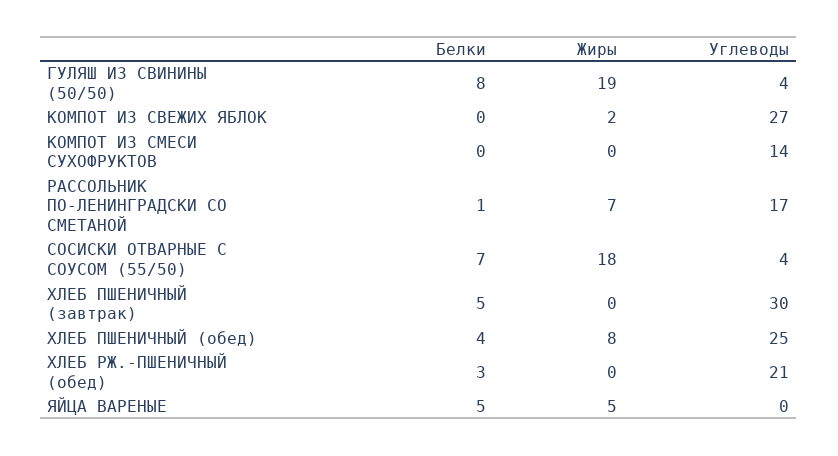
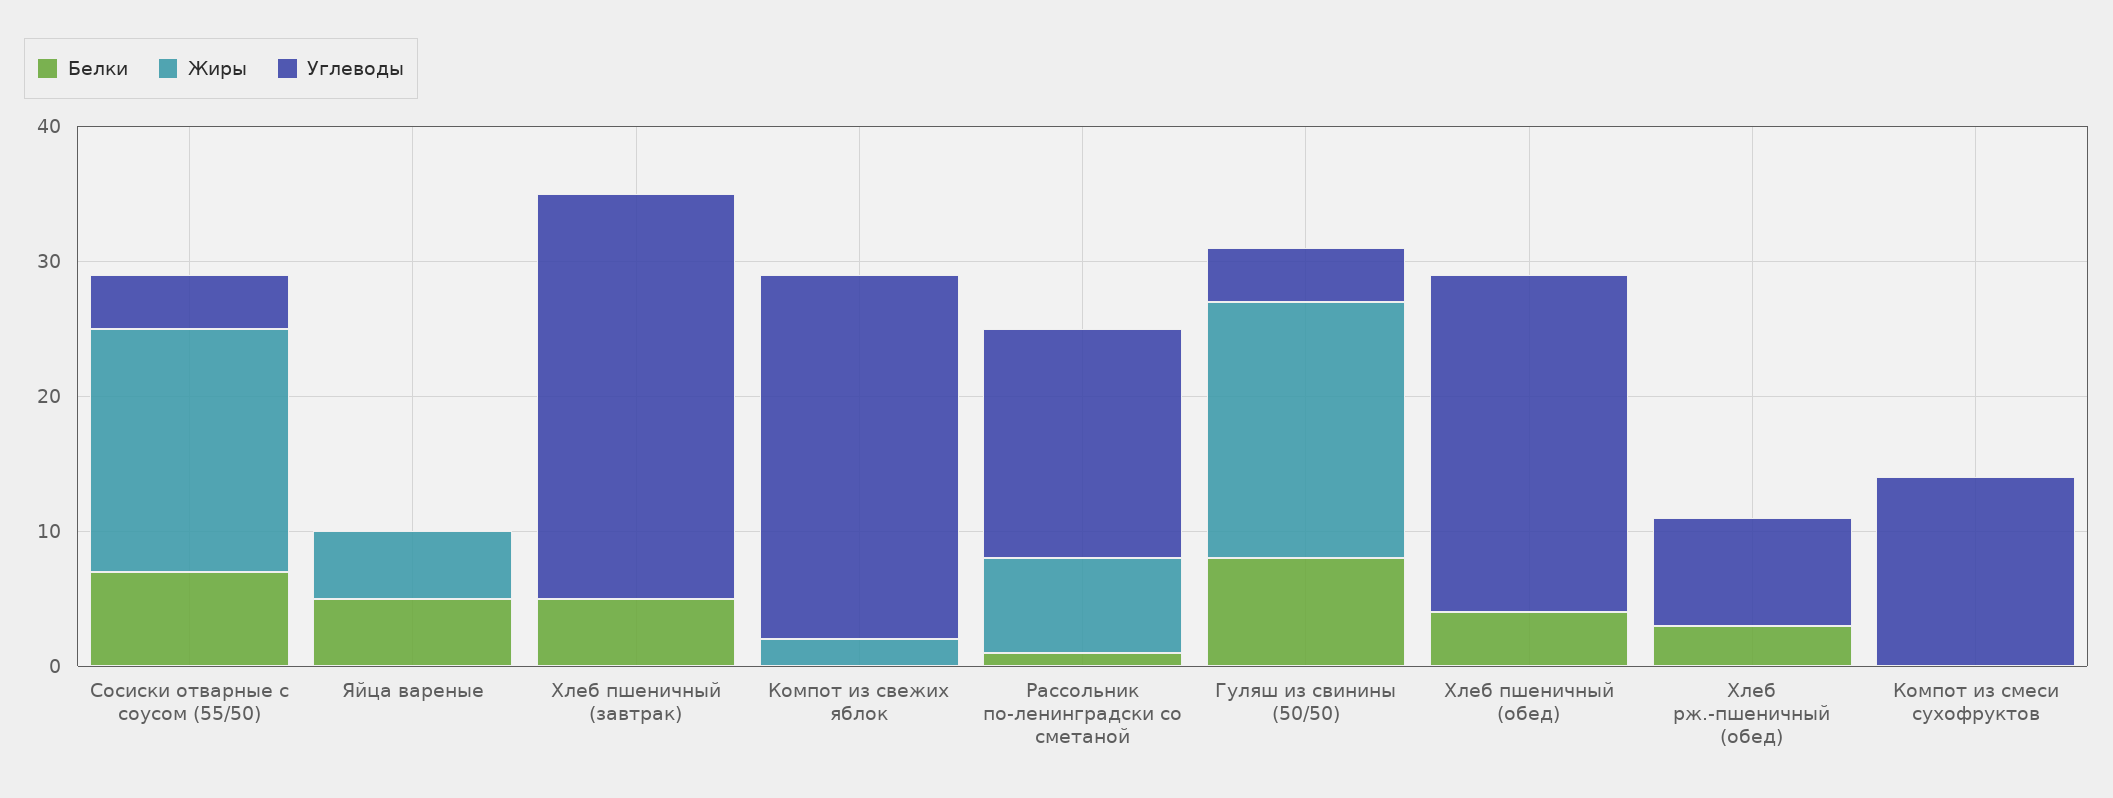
Жиры, ХЛЕБ ПШЕНИЧНЫЙ (обед): 8 -> 0
Углеводы, ХЛЕБ РЖ.-ПШЕНИЧНЫЙ (обед): 21 -> 8

